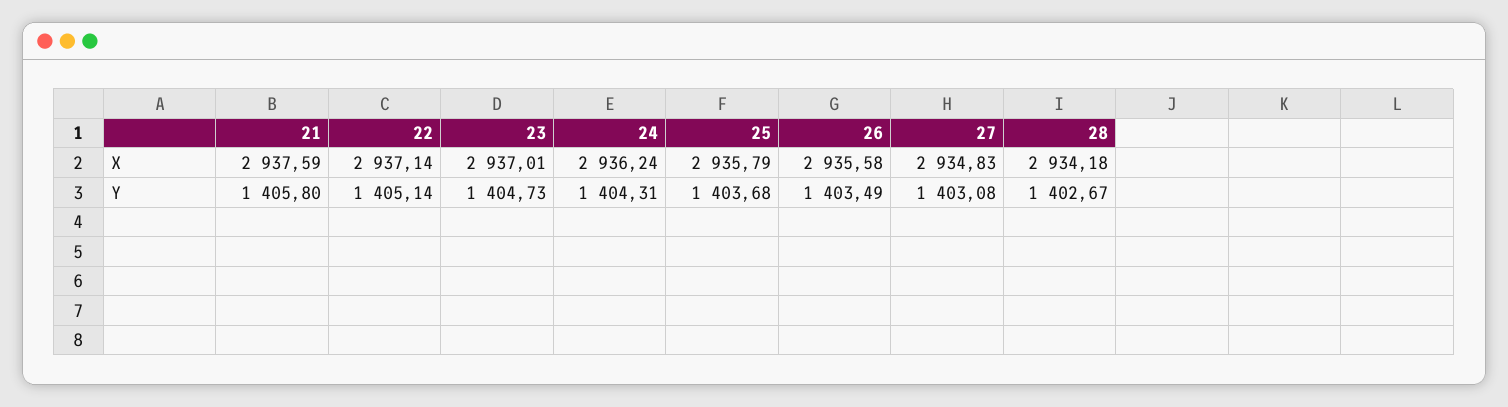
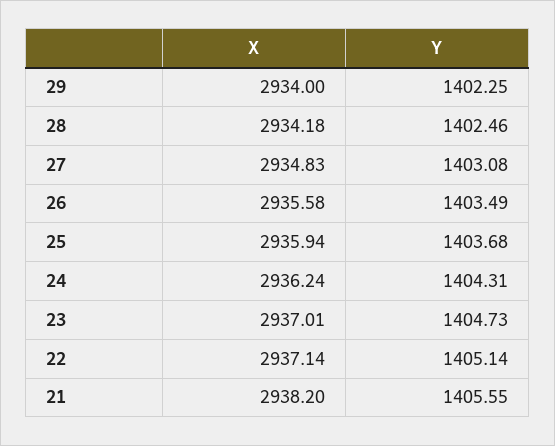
21, X: 2937.59 -> 2938.2
25, X: 2935.79 -> 2935.94
21, Y: 1405.8 -> 1405.55
28, Y: 1402.67 -> 1402.46
29, X: none -> 2934
29, Y: none -> 1402.25

